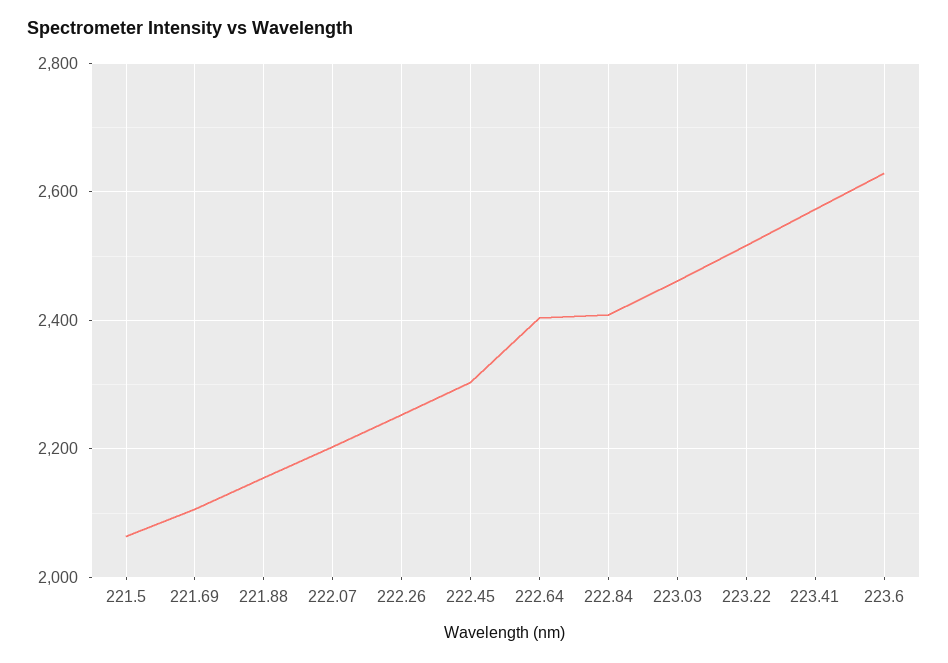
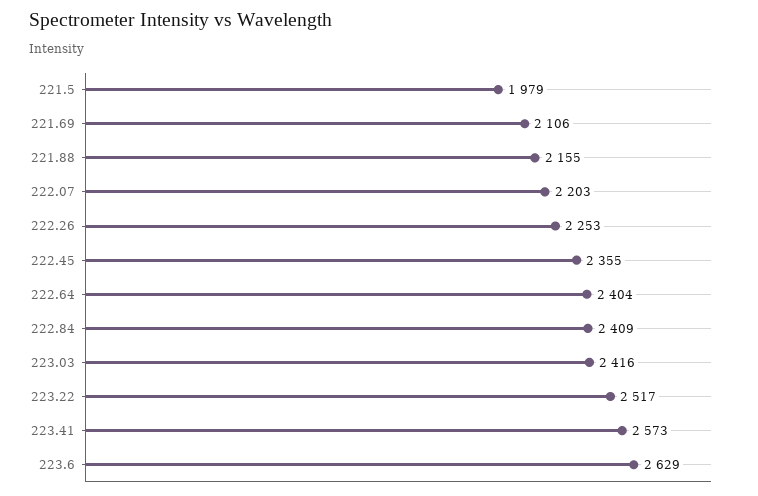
221.5: 2060 -> 1979
222.45: 2300 -> 2355
223.03: 2460 -> 2416

